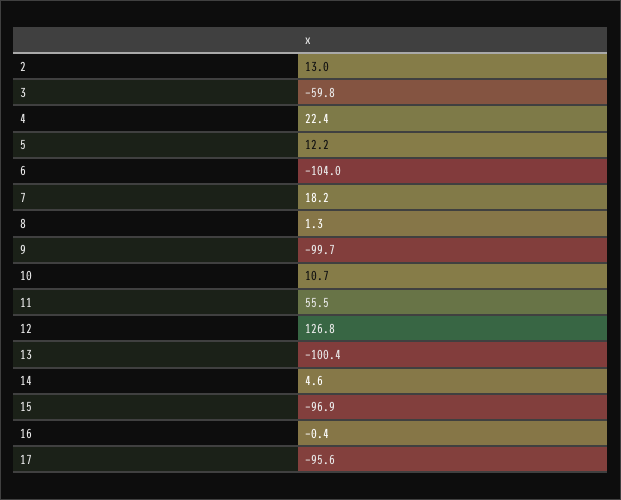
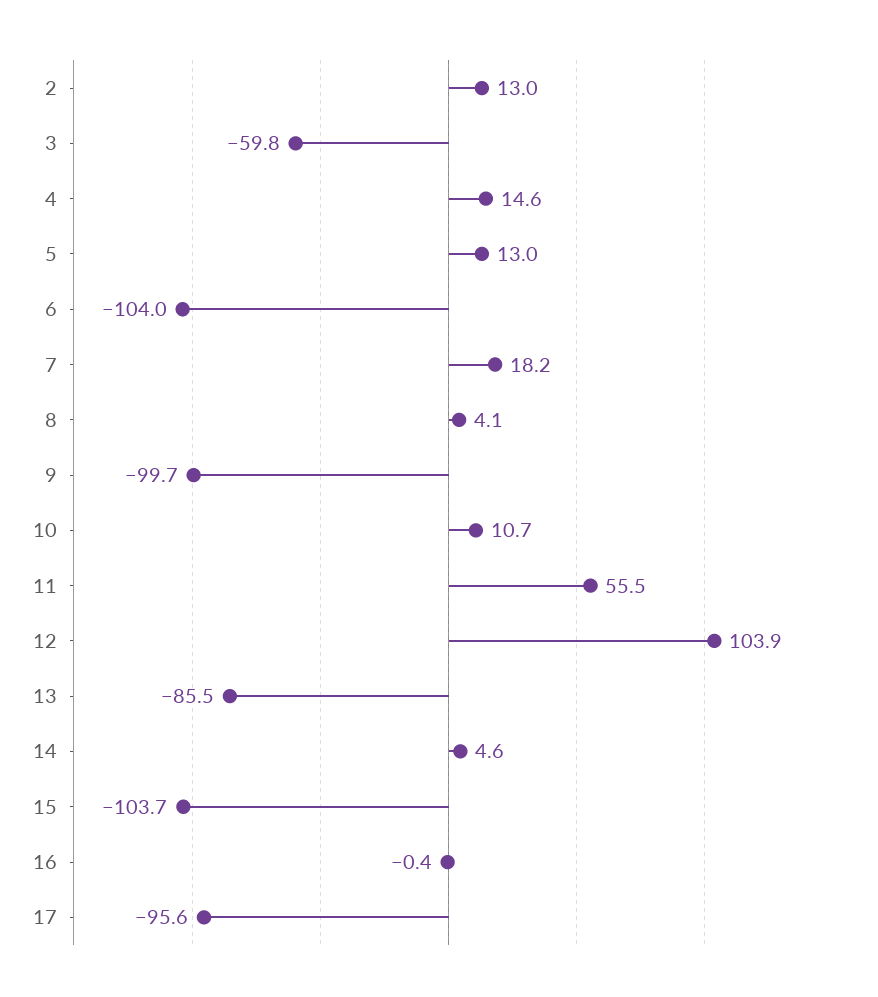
4: 22.4 -> 14.6
5: 12.2 -> 13
8: 1.3 -> 4.1
12: 126.8 -> 103.9
13: -100.4 -> -85.5
15: -96.9 -> -103.7

